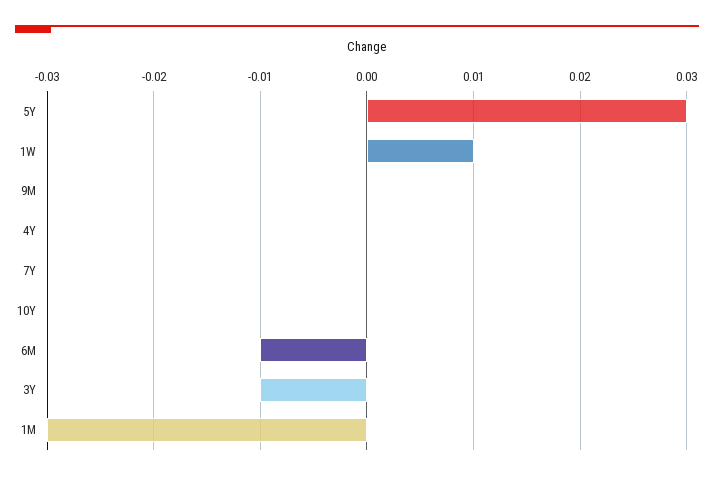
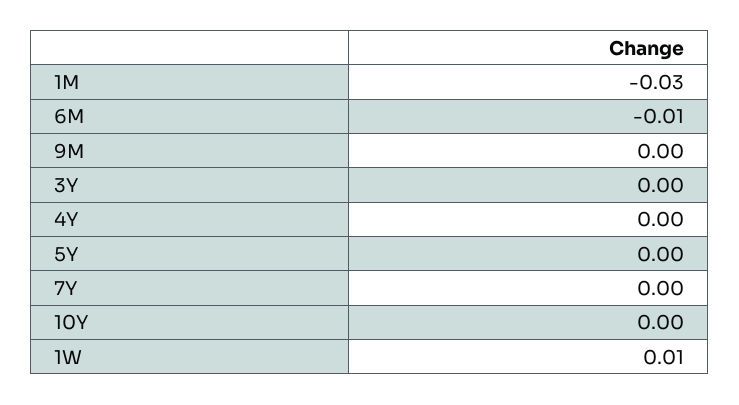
5Y: 0.03 -> 0
3Y: -0.01 -> 0

